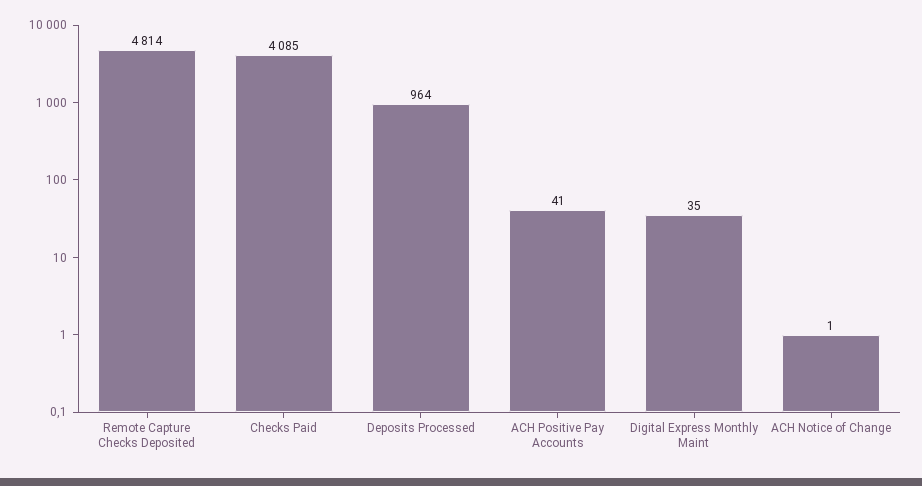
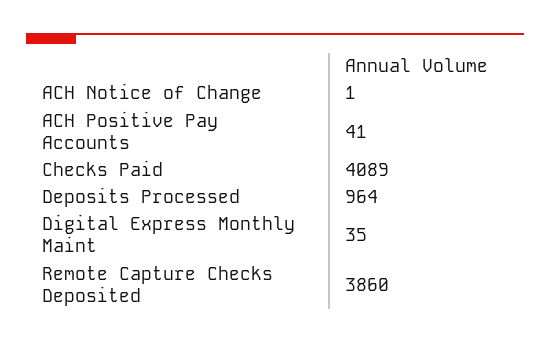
Remote Capture Checks Deposited: 4814 -> 3860
Checks Paid: 4085 -> 4089

